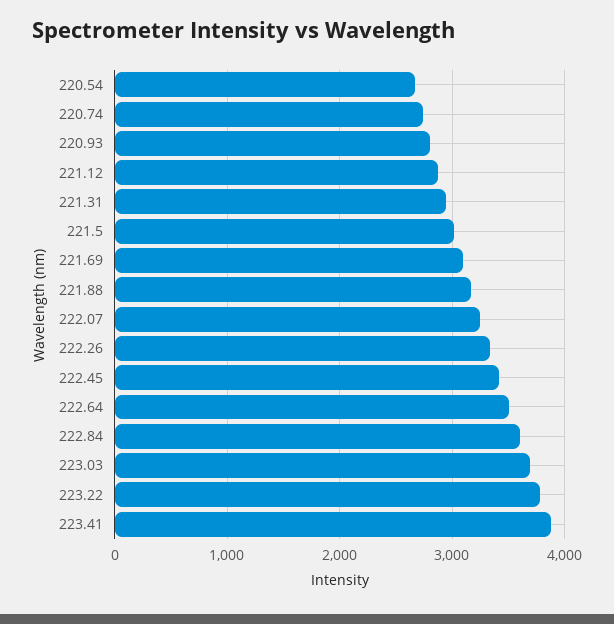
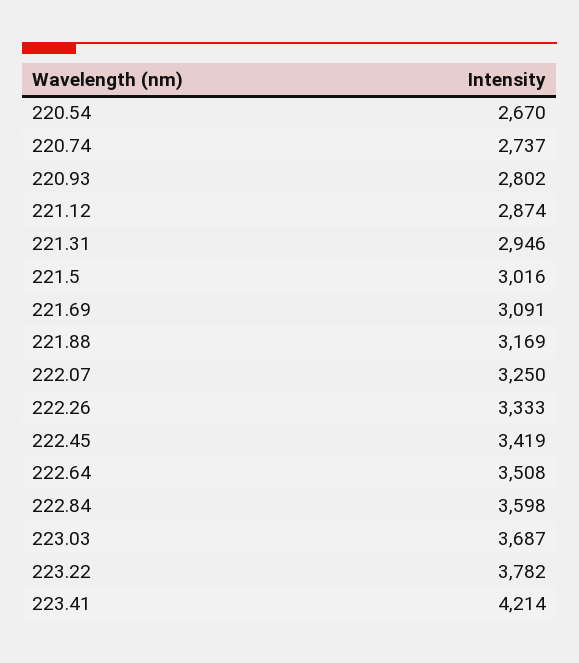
223.41: 3900 -> 4214

